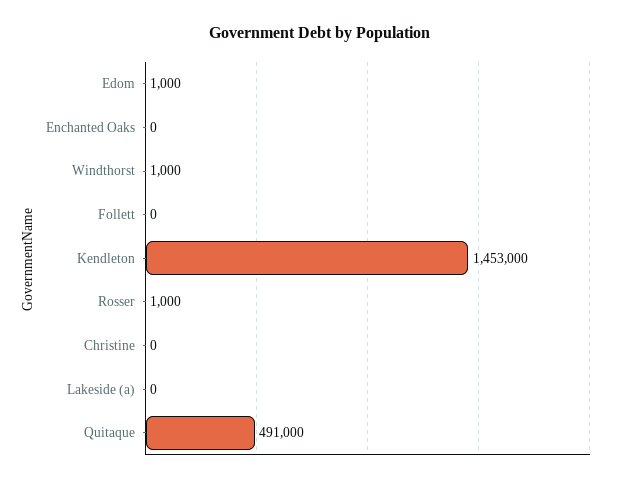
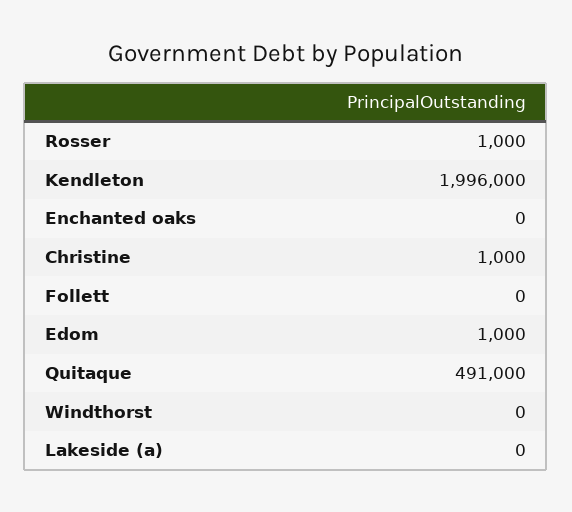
Windthorst: 1000 -> 0
Kendleton: 1453000 -> 1996000
Christine: 0 -> 1000

